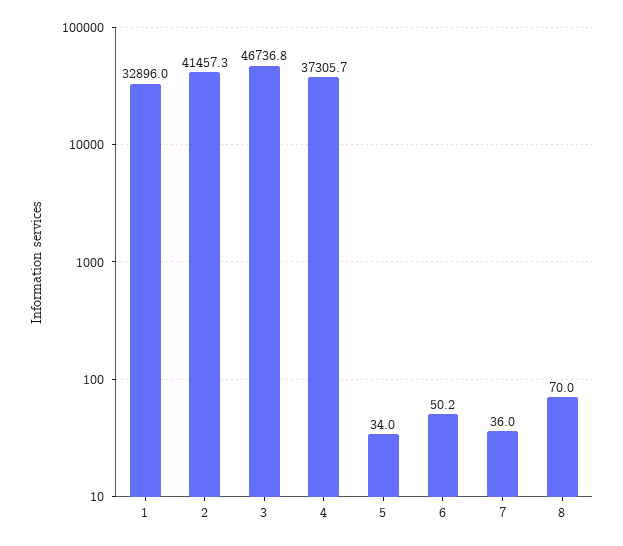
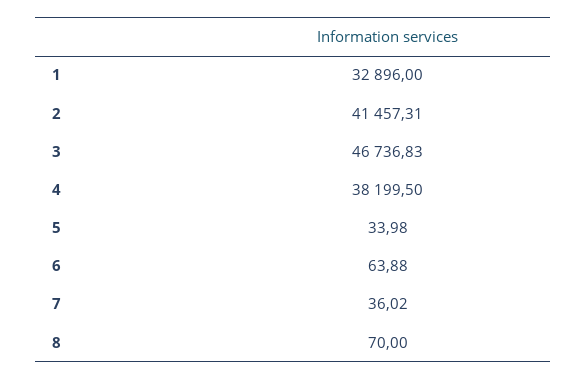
4: 37305.7 -> 38199.5
6: 50.2 -> 63.88

